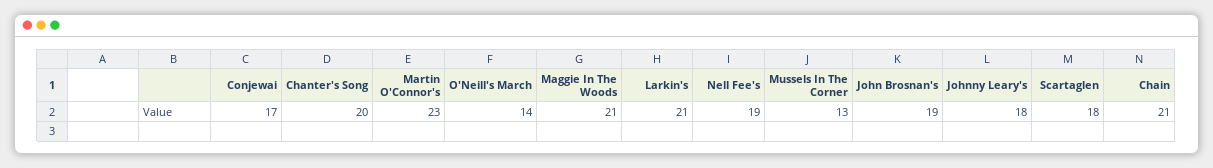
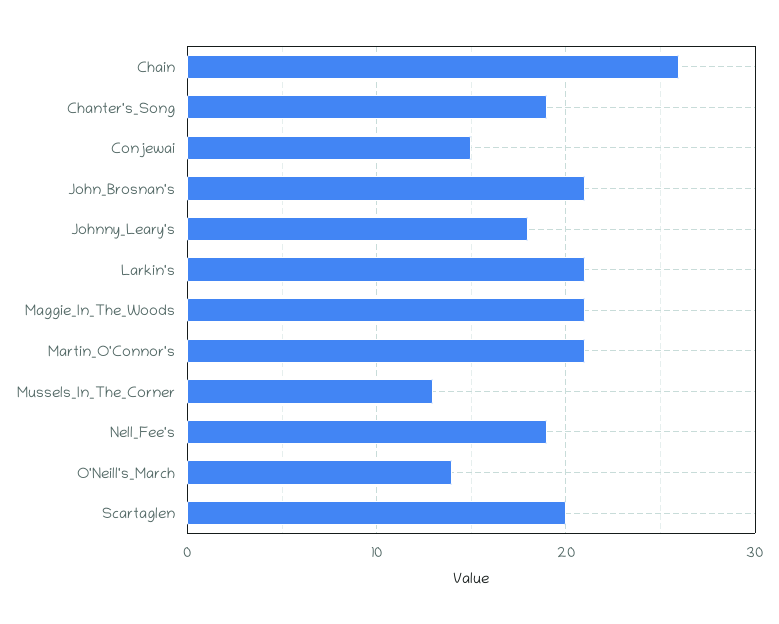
Conjewai: 17 -> 15
Chanter's Song: 20 -> 19
Martin O'Connor's: 23 -> 21
John Brosnan's: 19 -> 21
Scartaglen: 18 -> 20
Chain: 21 -> 26

